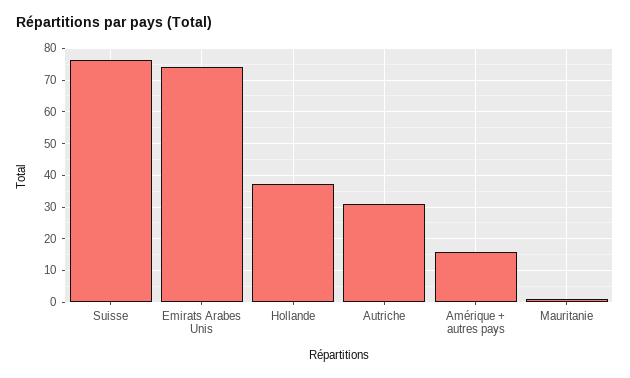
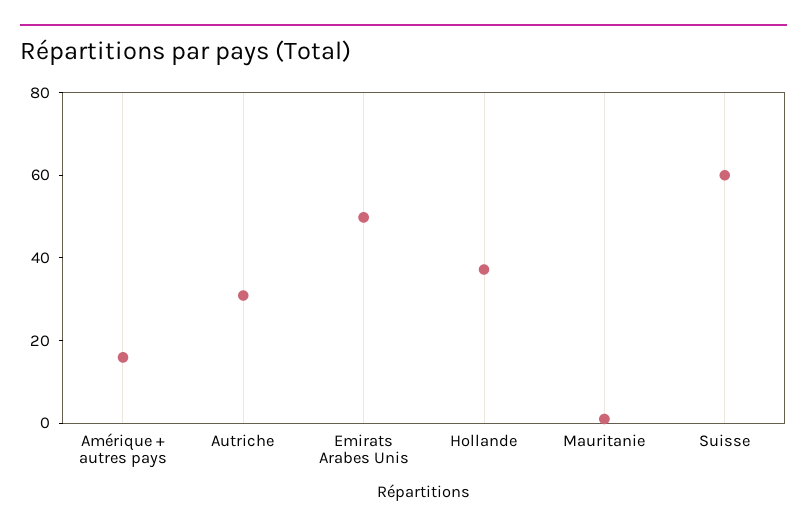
Suisse: 76 -> 60
Emirats Arabes Unis: 74 -> 50

